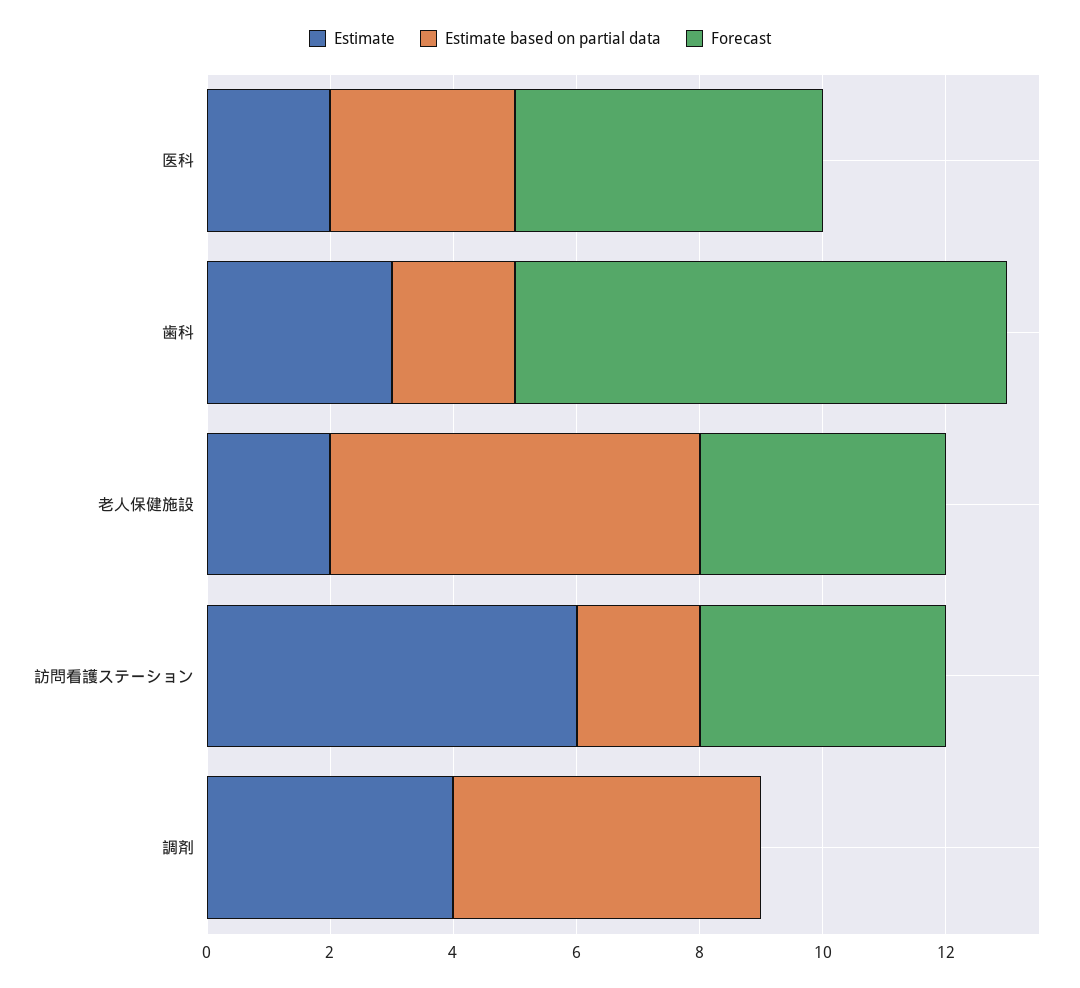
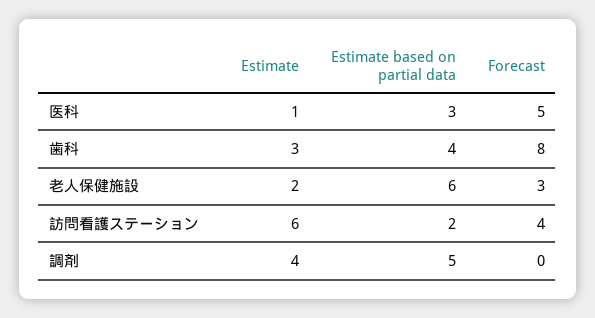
Estimate, 医科: 2 -> 1
Estimate based on partial data, 歯科: 2 -> 4
Forecast, 老人保健施設: 4 -> 3

